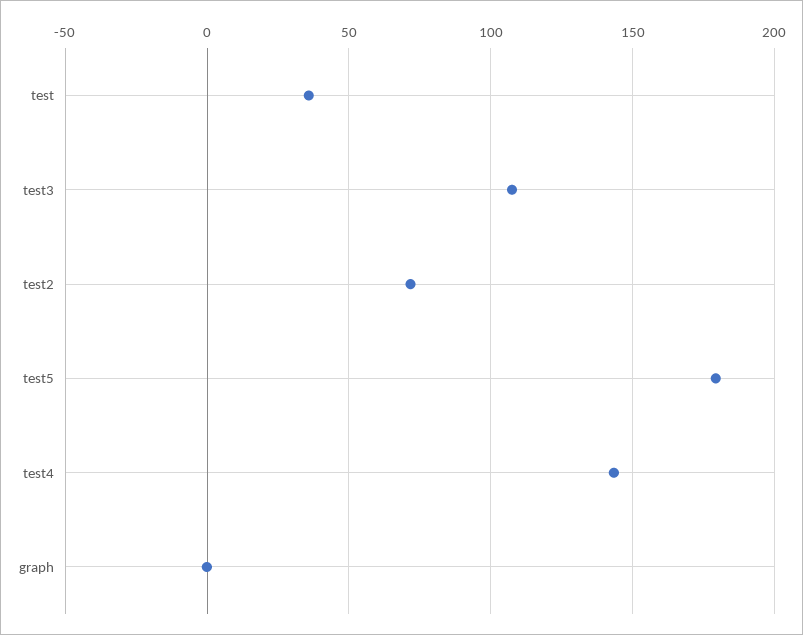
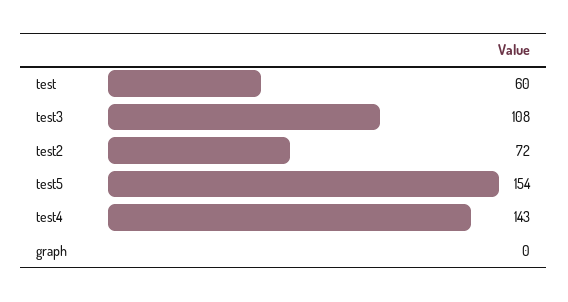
test: 35 -> 60
test5: 180 -> 154

